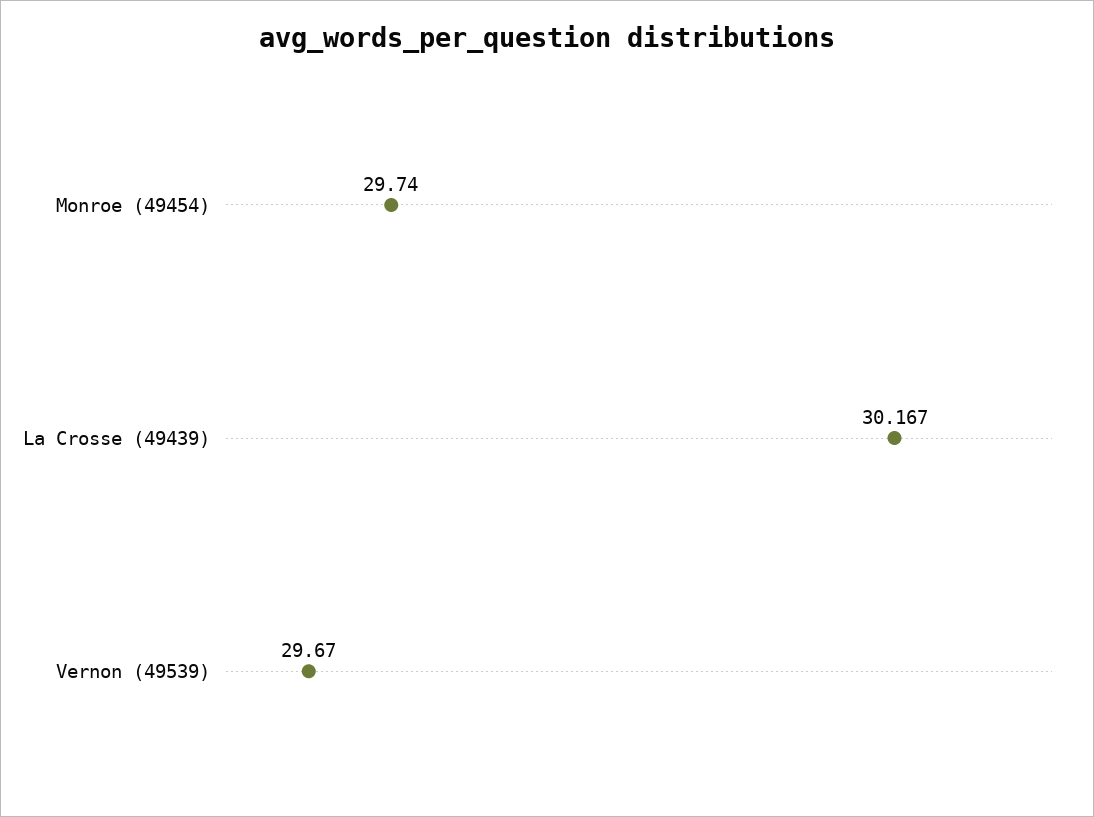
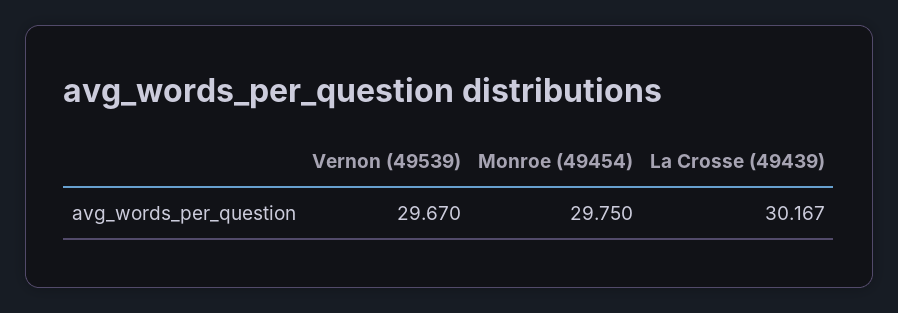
Monroe (49454): 29.74 -> 29.75

